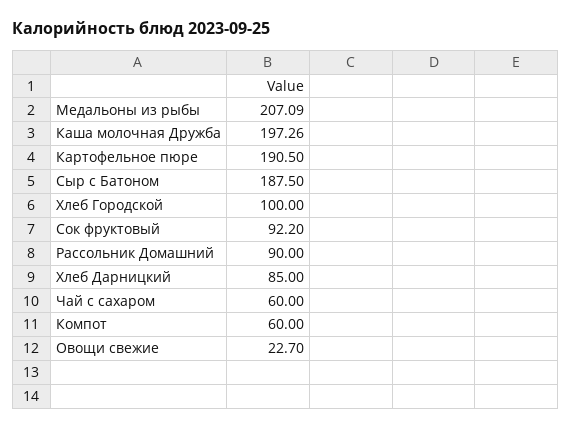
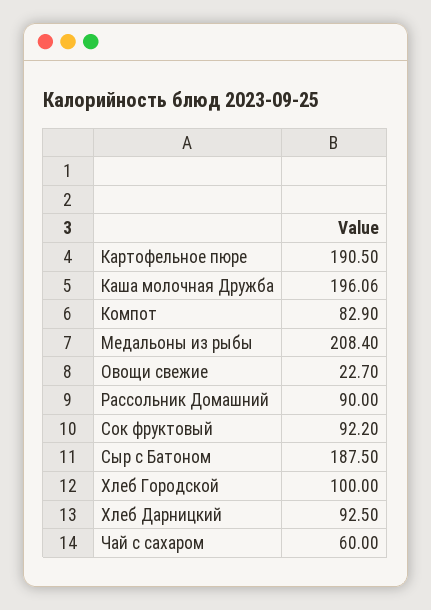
Медальоны из рыбы: 207.09 -> 208.4
Каша молочная Дружба: 197.26 -> 196.06
Хлеб Дарницкий: 85 -> 92.5
Компот: 60 -> 82.9

